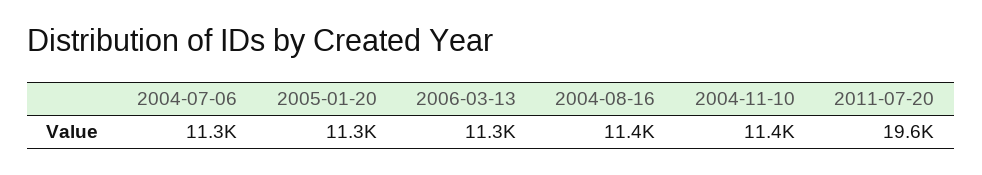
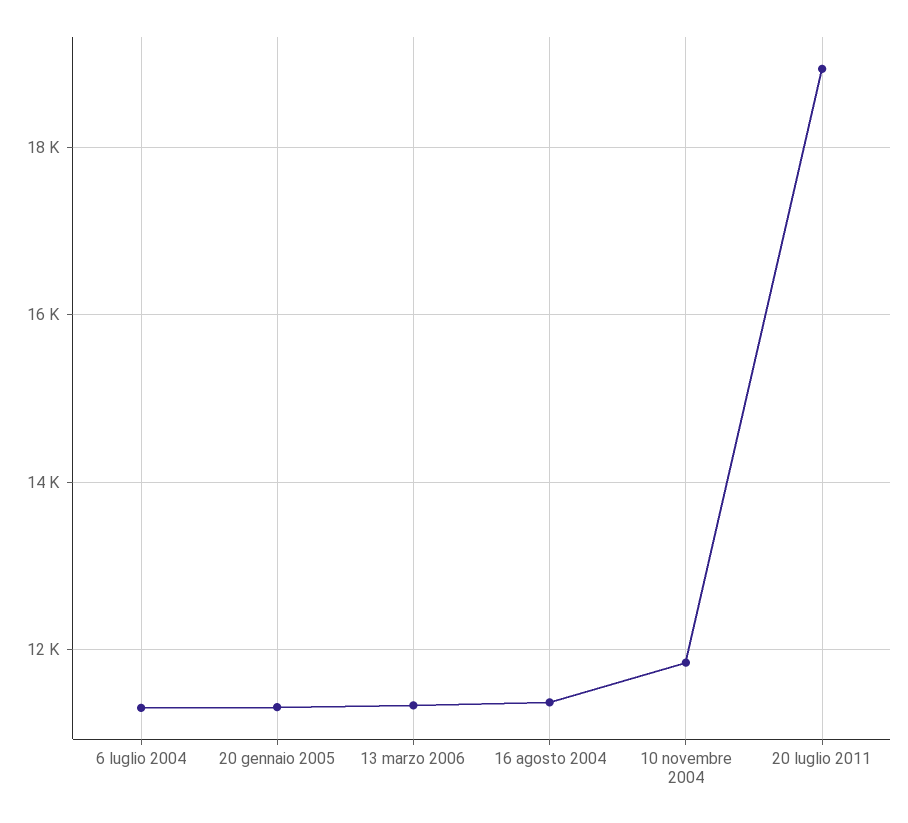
2004-11-10: 11400 -> 11800
2011-07-20: 19600 -> 19000

